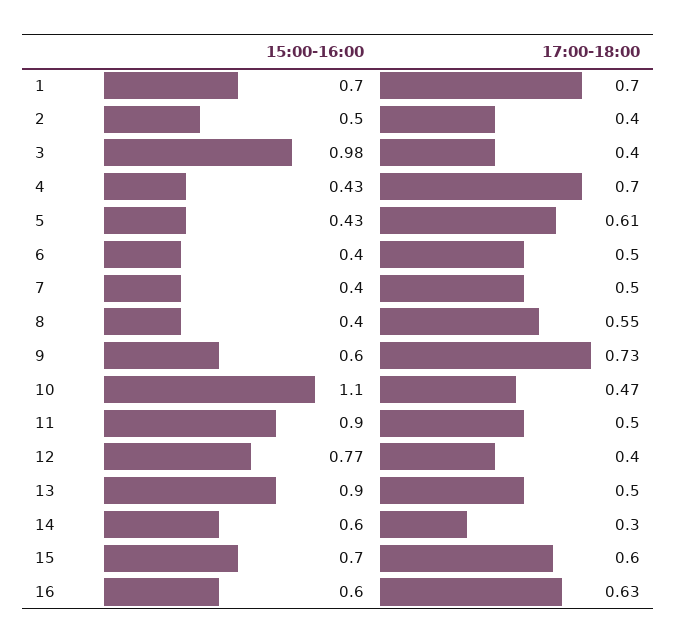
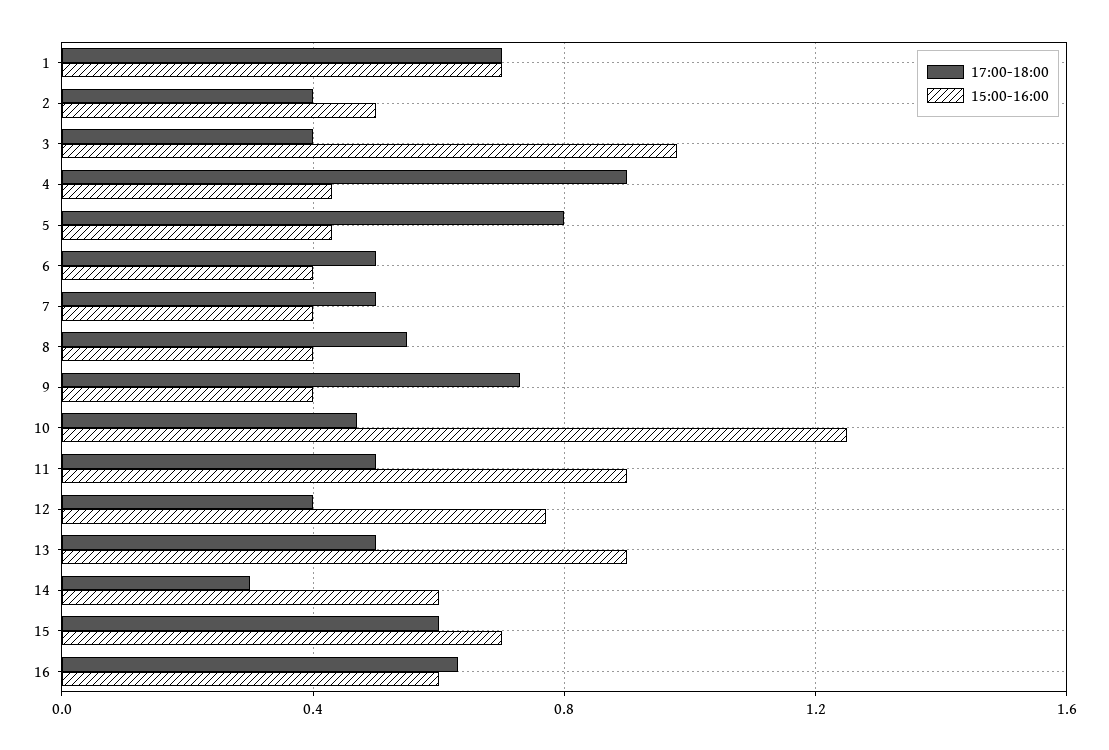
17:00-18:00, 4: 0.7 -> 0.9
17:00-18:00, 5: 0.61 -> 0.8
15:00-16:00, 9: 0.6 -> 0.4
15:00-16:00, 10: 1.1 -> 1.25

